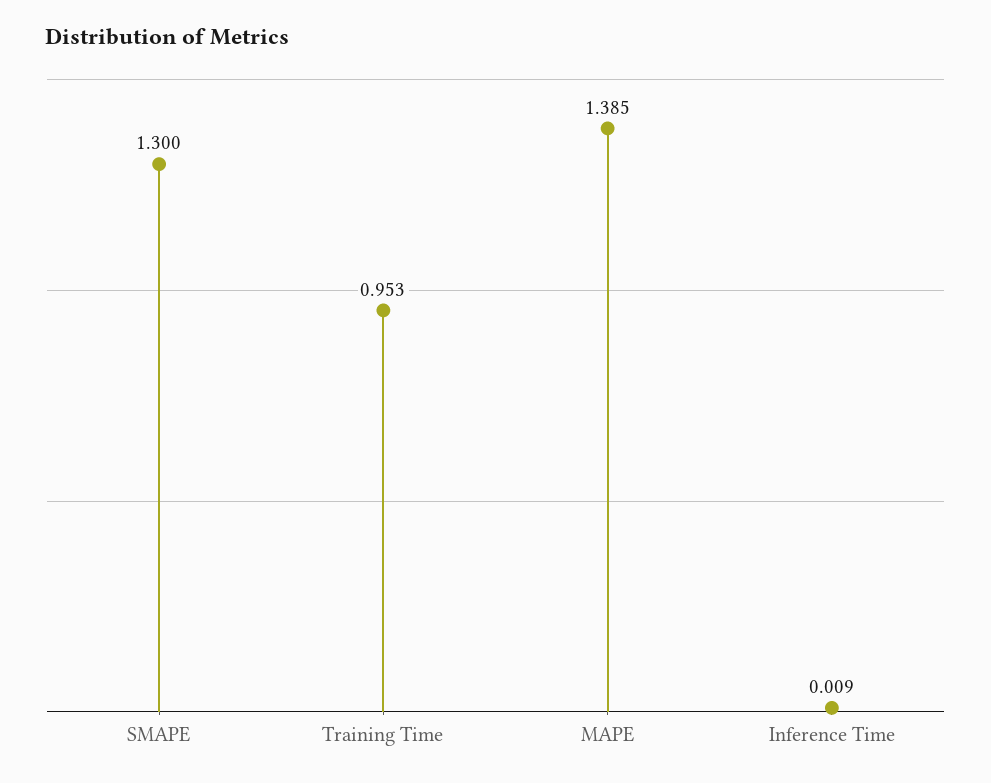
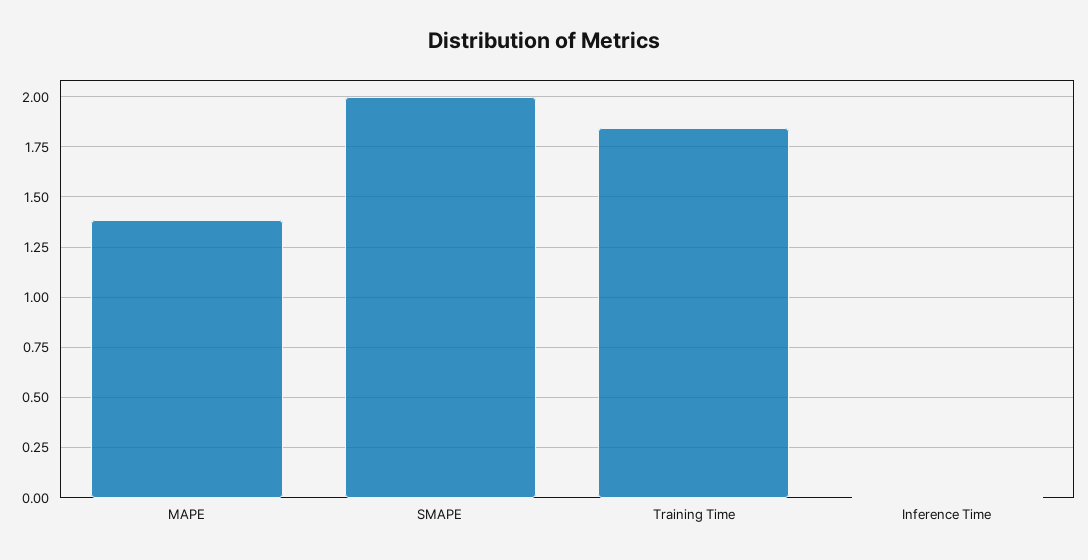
SMAPE: 1.3 -> 2
Training Time: 0.953 -> 1.85

